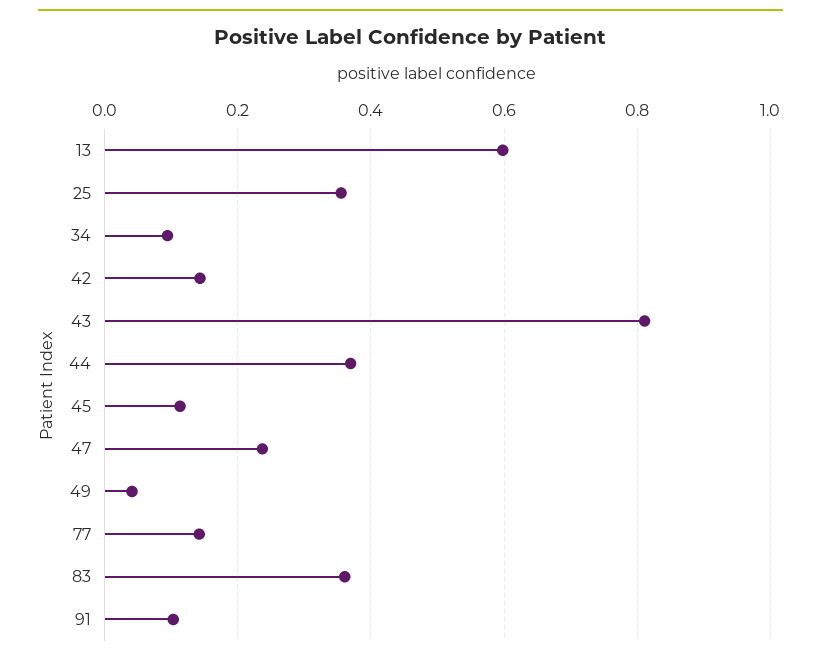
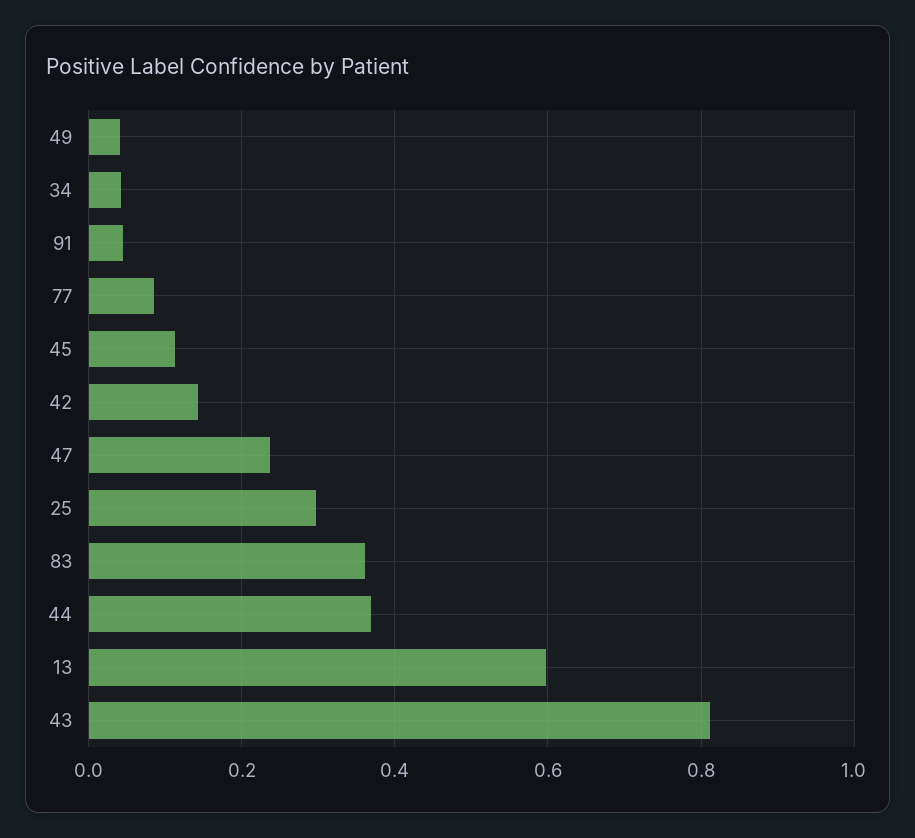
25: 0.36 -> 0.3
34: 0.1 -> 0.04
77: 0.14 -> 0.08
91: 0.1 -> 0.04

